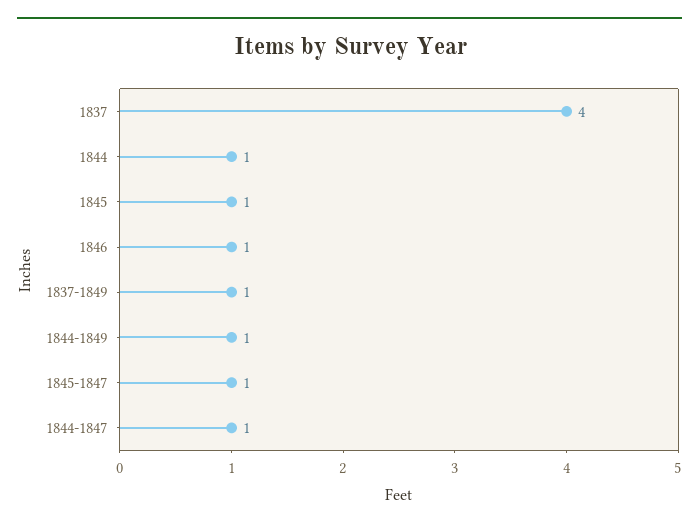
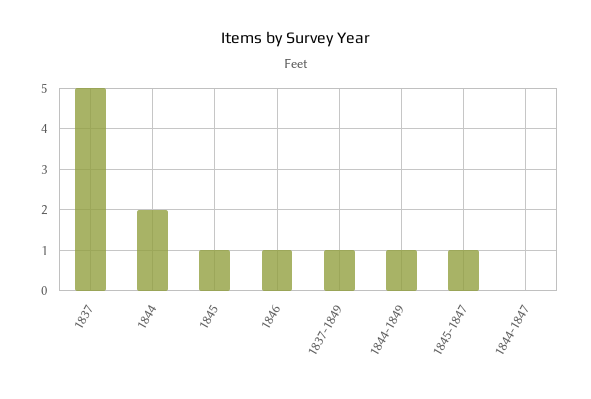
1837: 4 -> 5
1844: 1 -> 2
1844-1847: 1 -> 0

